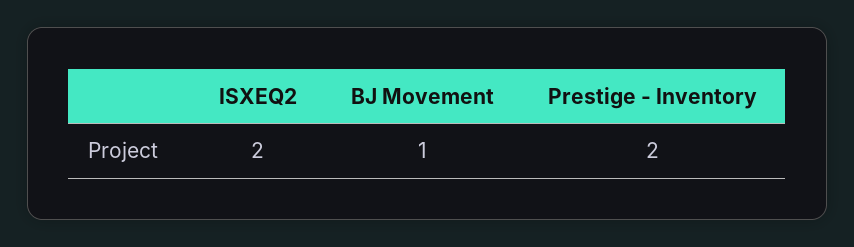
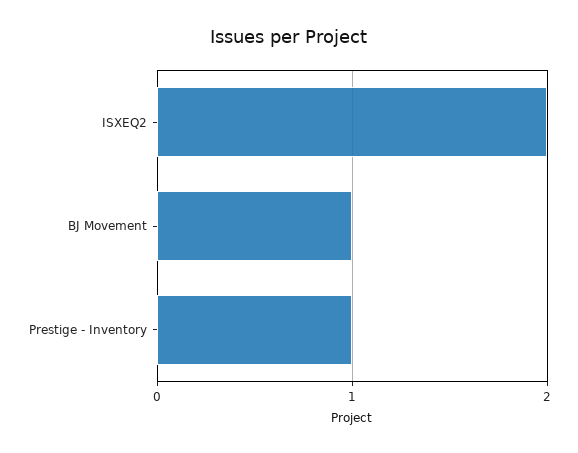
Prestige - Inventory: 2 -> 1

